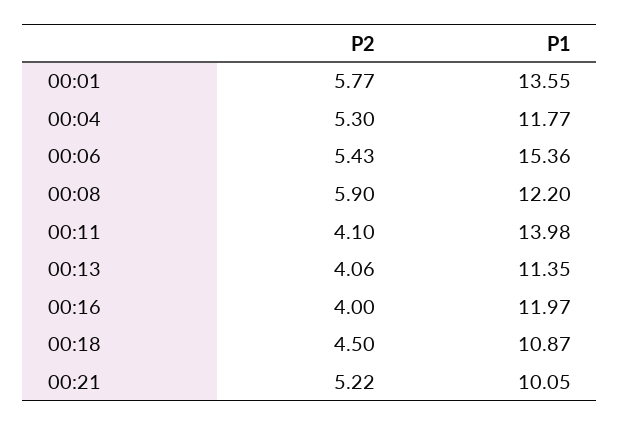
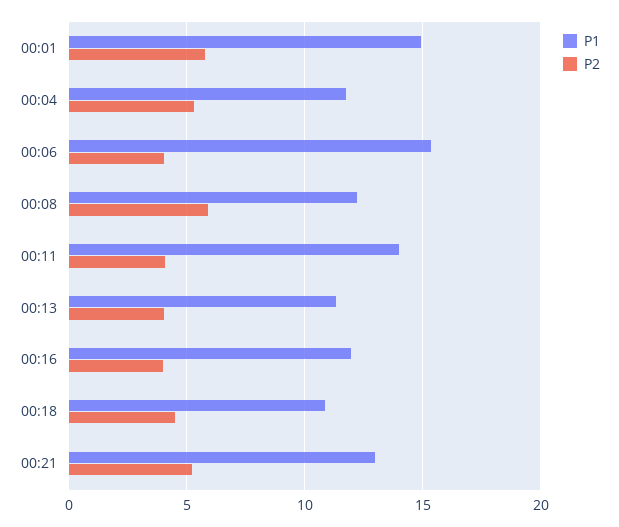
P1, 00:01: 13.55 -> 15
P2, 00:06: 5.43 -> 4
P1, 00:21: 10.05 -> 13

